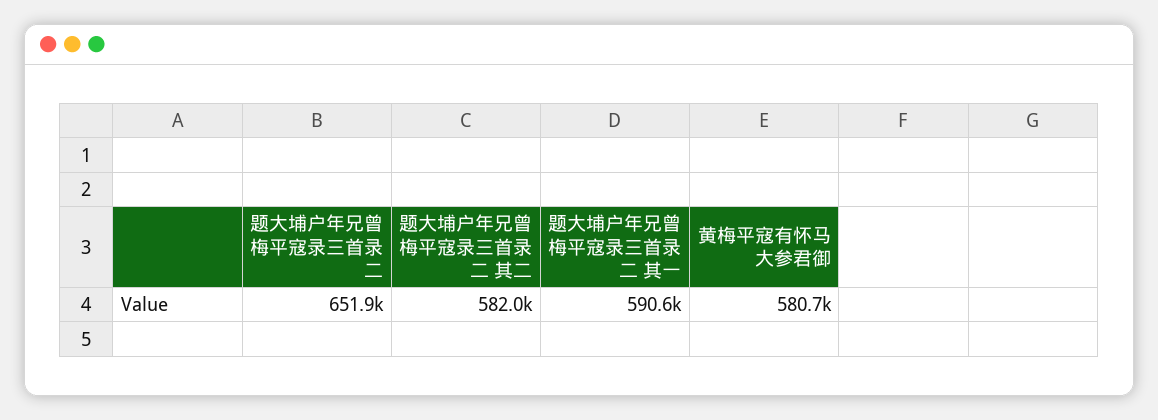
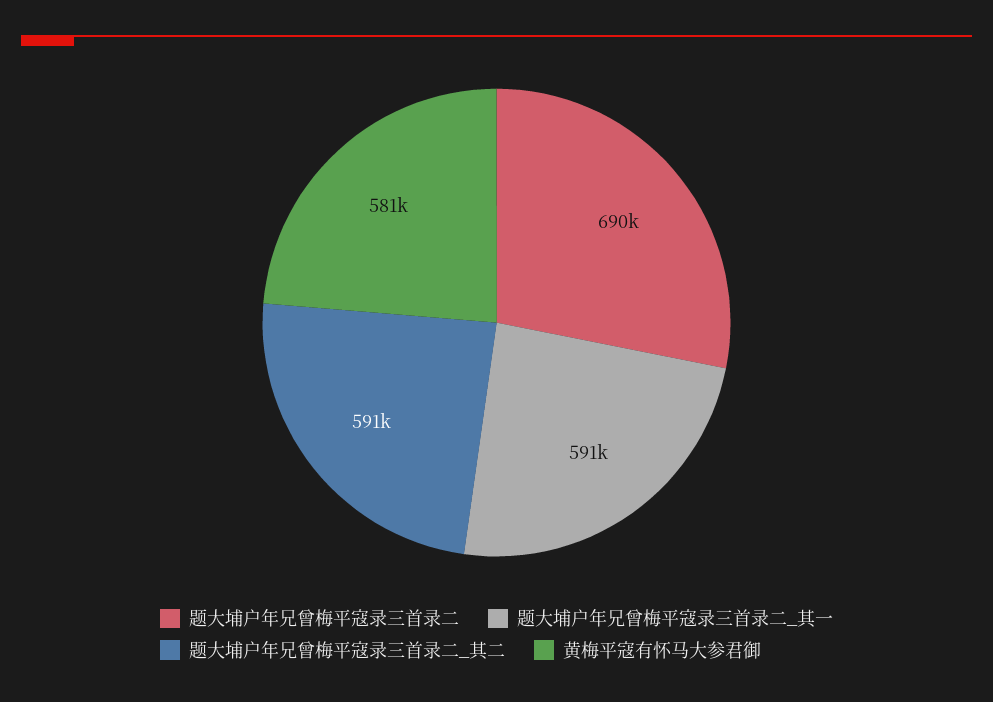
题大埔户年兄曾梅平寇录三首录二: 651900 -> 690000
题大埔户年兄曾梅平寇录三首录二 其二: 582000 -> 591000

